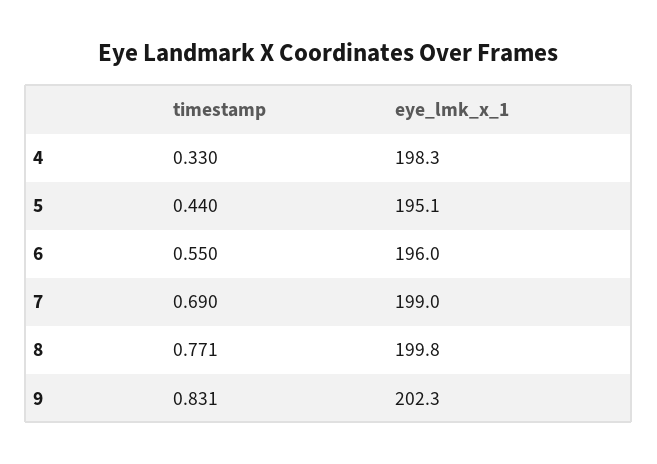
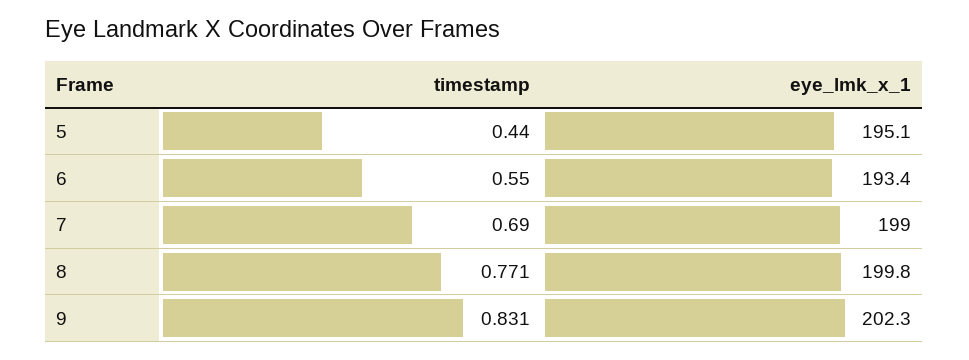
timestamp, 4: 0.33 -> none
eye_lmk_x_1, 4: 198.3 -> none
eye_lmk_x_1, 6: 196 -> 193.4

